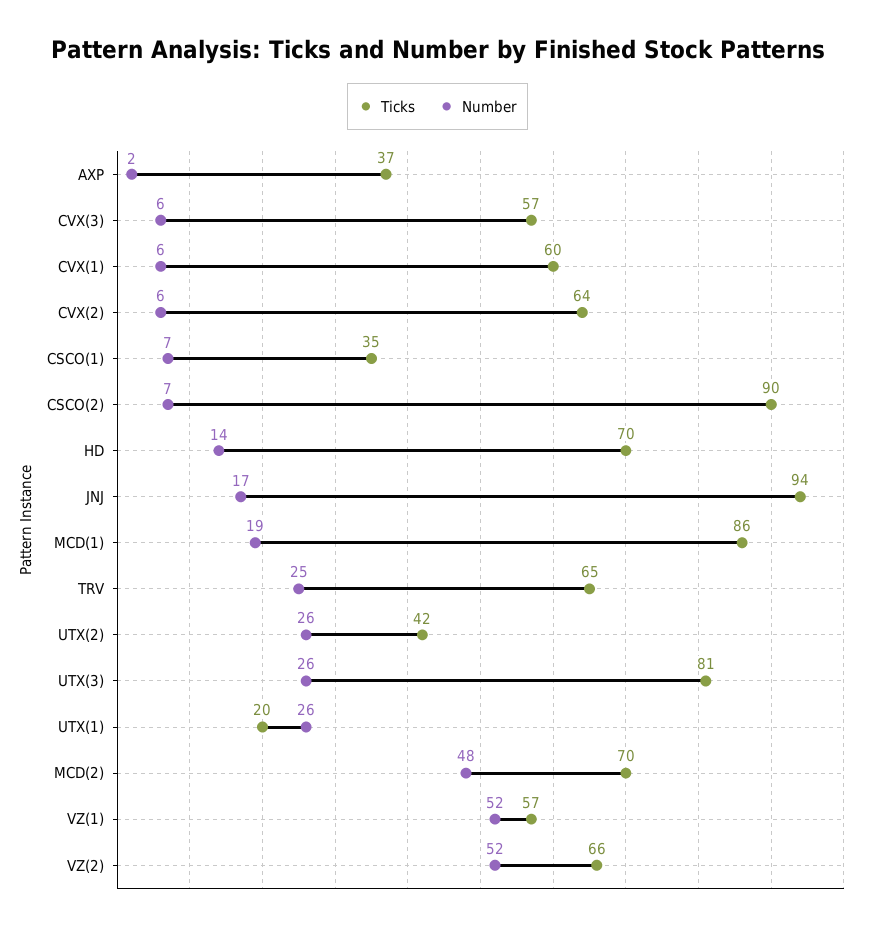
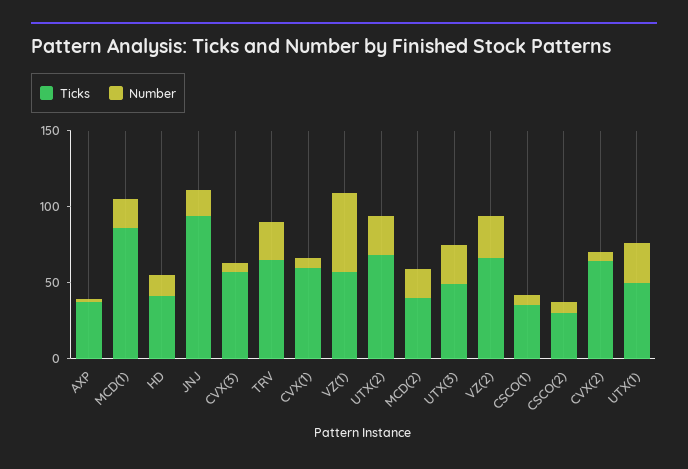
Ticks, CSCO(2): 90 -> 30
Ticks, HD: 70 -> 40
Ticks, UTX(2): 42 -> 70
Ticks, UTX(3): 81 -> 50
Ticks, UTX(1): 20 -> 50
Ticks, MCD(2): 70 -> 40
Number, MCD(2): 48 -> 20
Number, VZ(2): 52 -> 30

